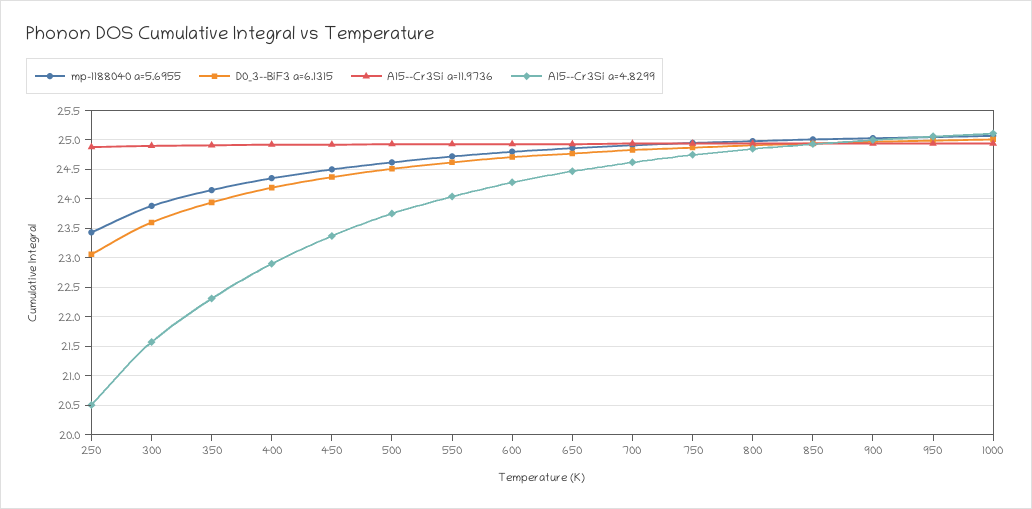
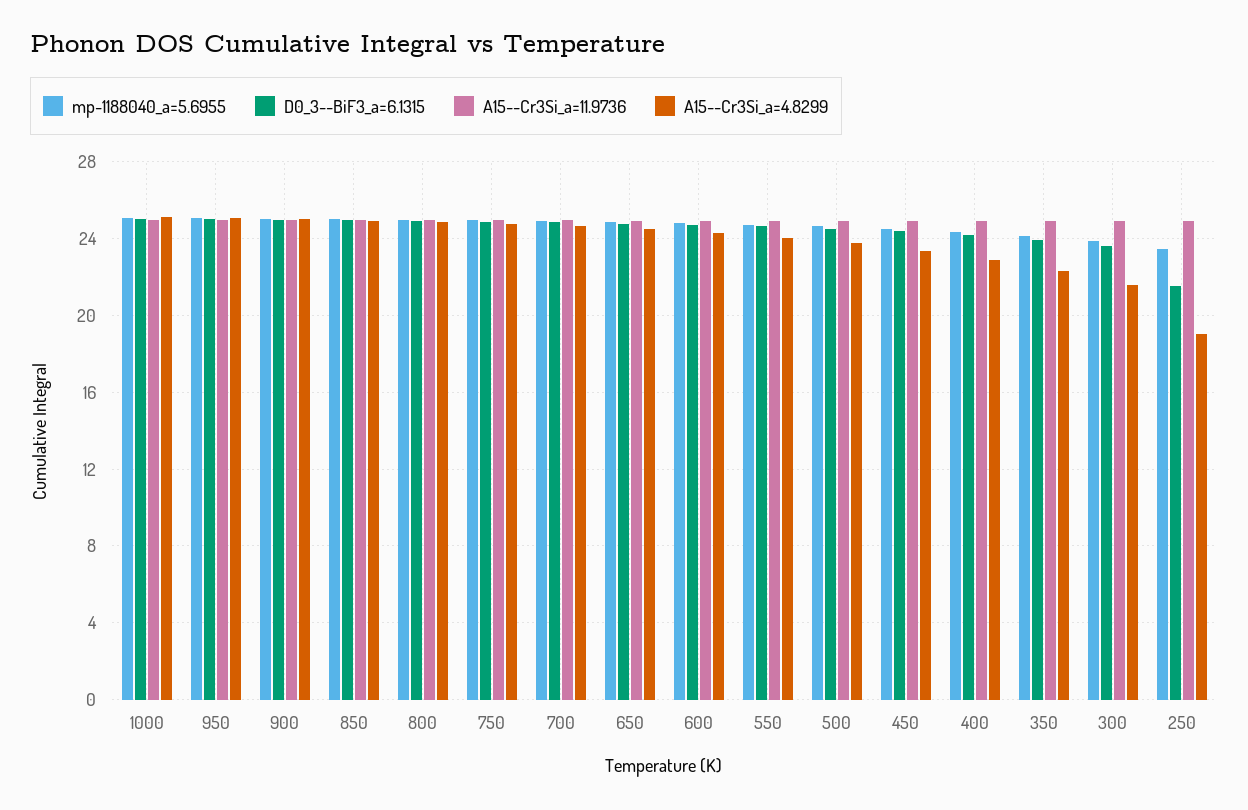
D0_3--BiF3 a=6.1315, 250: 23 -> 21.5
A15--Cr3Si a=4.8299, 250: 20.5 -> 19

